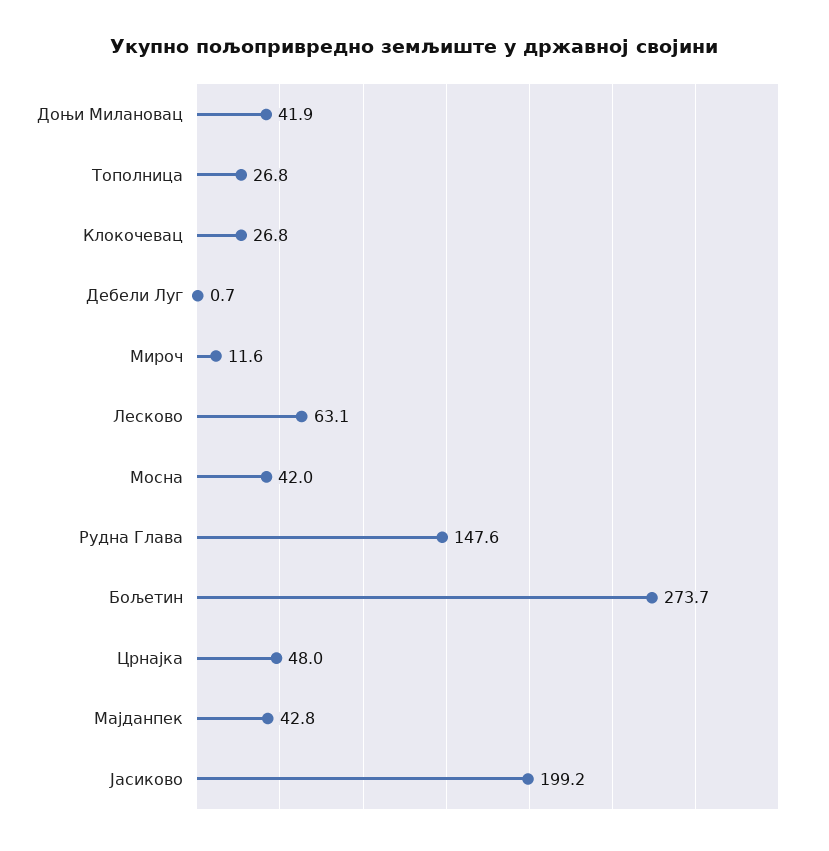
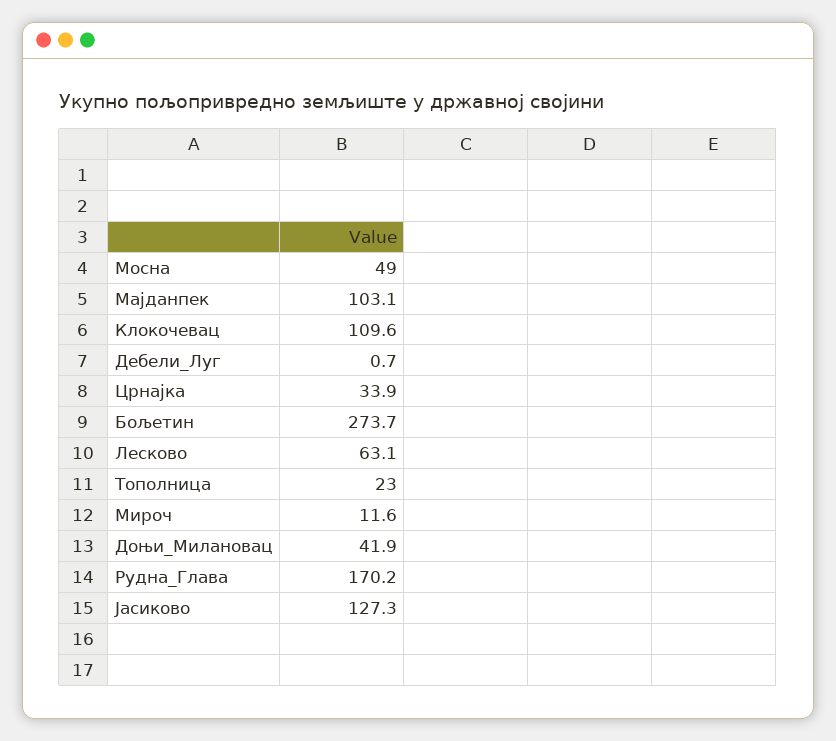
Тополница: 26.8 -> 23
Клокочевац: 26.8 -> 109.6
Мосна: 42 -> 49
Рудна Глава: 147.6 -> 170.2
Црнајка: 48 -> 33.9
Мајданпек: 42.8 -> 103.1
Јасиково: 199.2 -> 127.3

